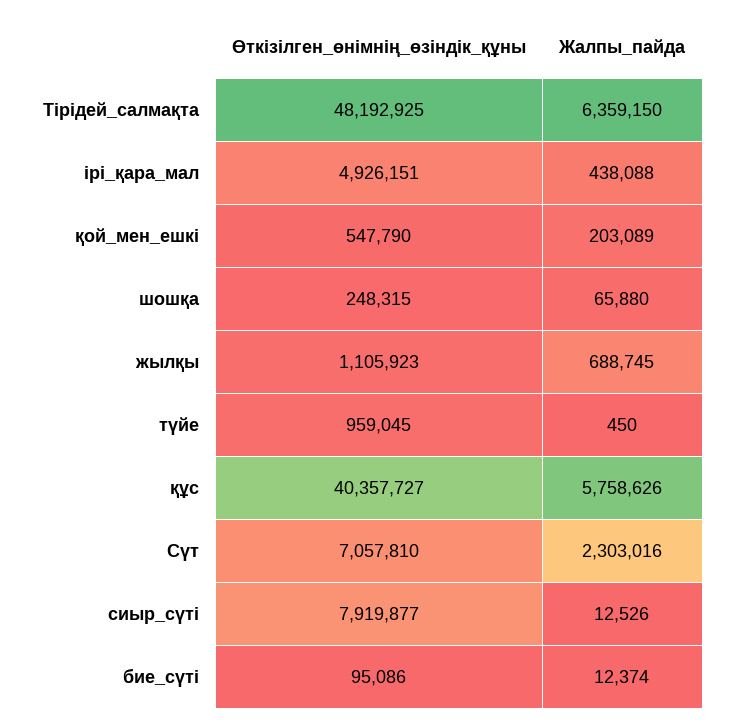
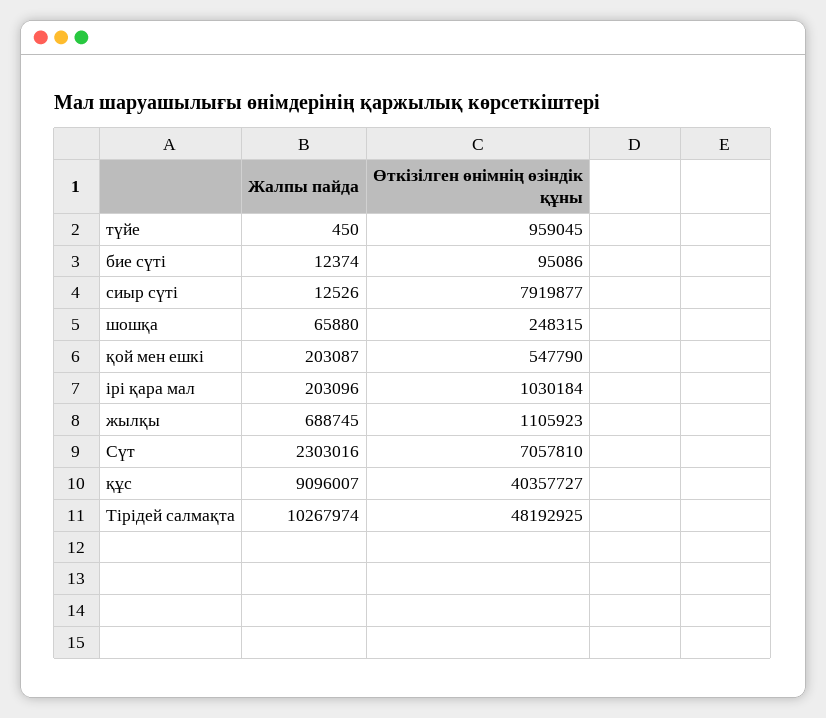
Жалпы_пайда, Тірідей_салмақта: 6359150 -> 10267974
Өткізілген_өнімнің_өзіндік_құны, ірі_қара_мал: 4926151 -> 1030184
Жалпы_пайда, ірі_қара_мал: 438088 -> 203096
Жалпы_пайда, қой_мен_ешкі: 203089 -> 203087
Жалпы_пайда, құс: 5758626 -> 9096007

